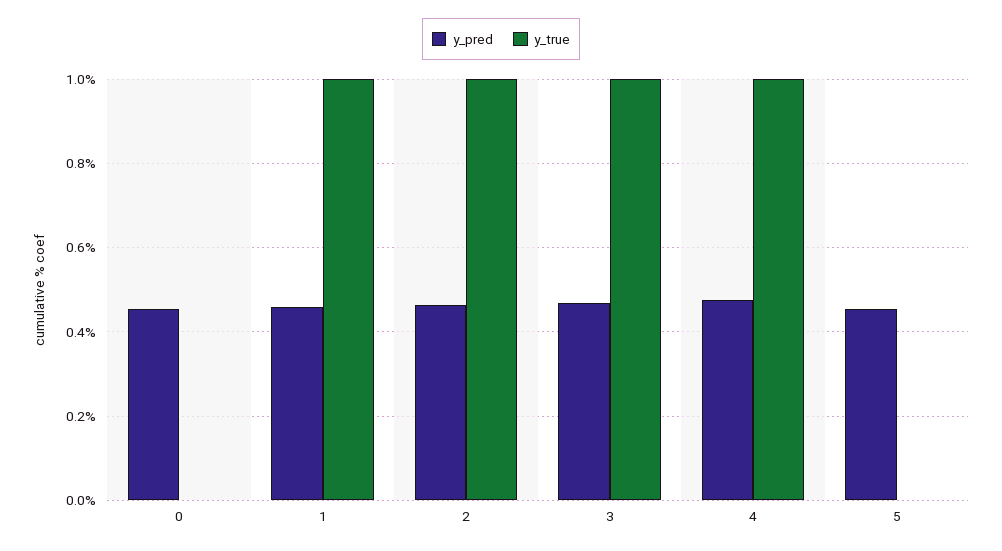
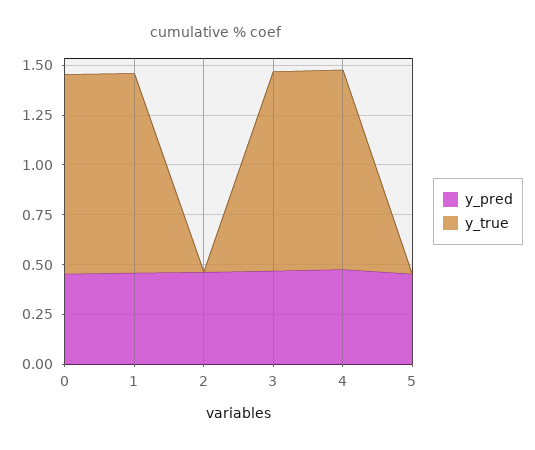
y_true, 0: 0 -> 1
y_true, 2: 1 -> 0

